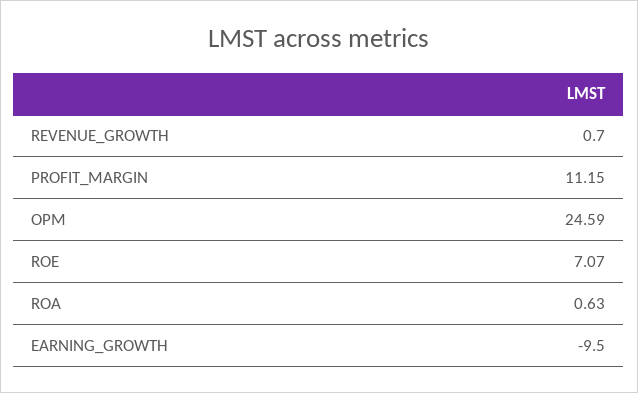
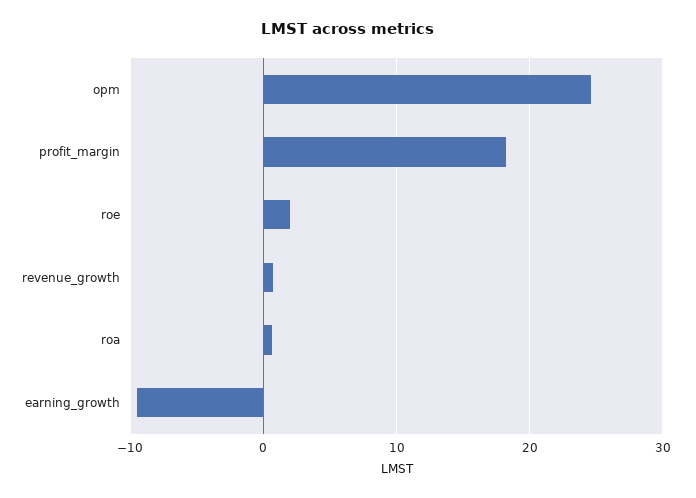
PROFIT_MARGIN: 11.15 -> 18
ROE: 7.07 -> 2

